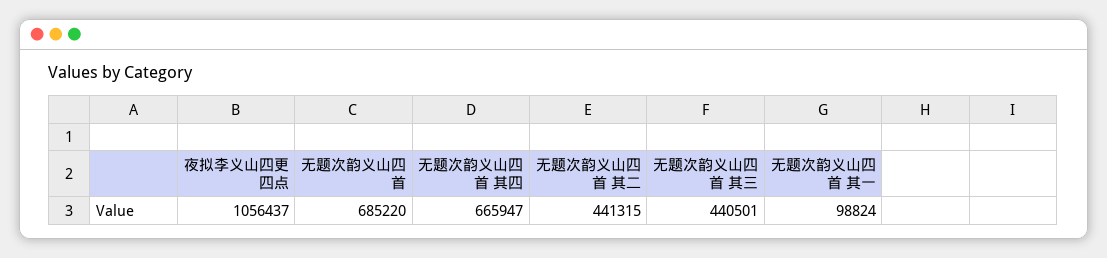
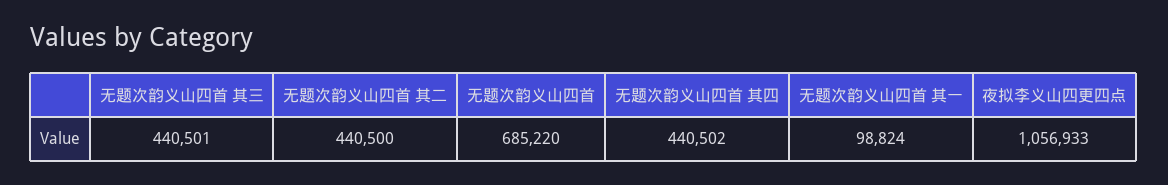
夜拟李义山四更四点: 1056437 -> 1056933
无题次韵义山四首 其四: 665947 -> 440502
无题次韵义山四首 其二: 441315 -> 440500

